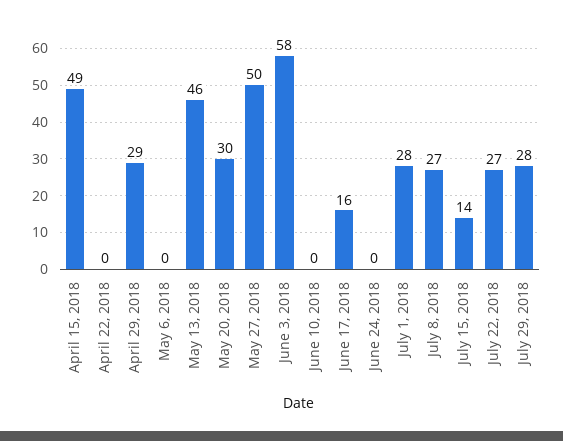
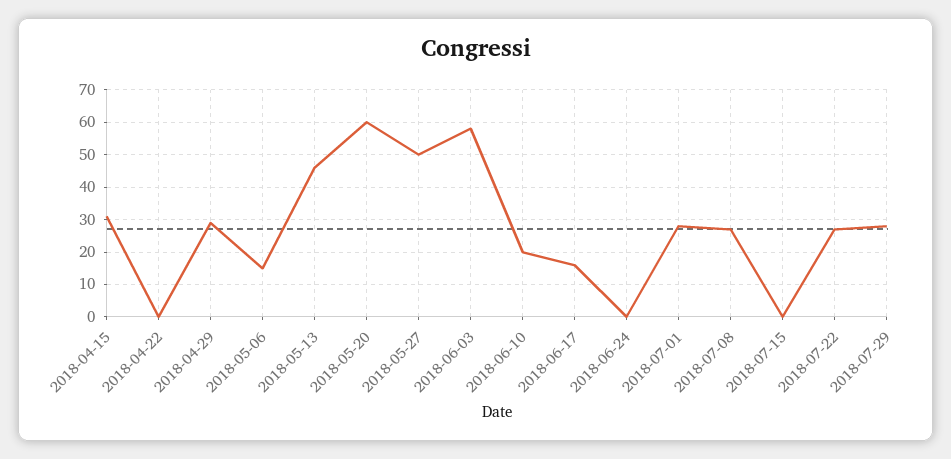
April 15, 2018: 49 -> 30
May 6, 2018: 0 -> 15
May 20, 2018: 30 -> 60
June 10, 2018: 0 -> 20
July 15, 2018: 14 -> 0

